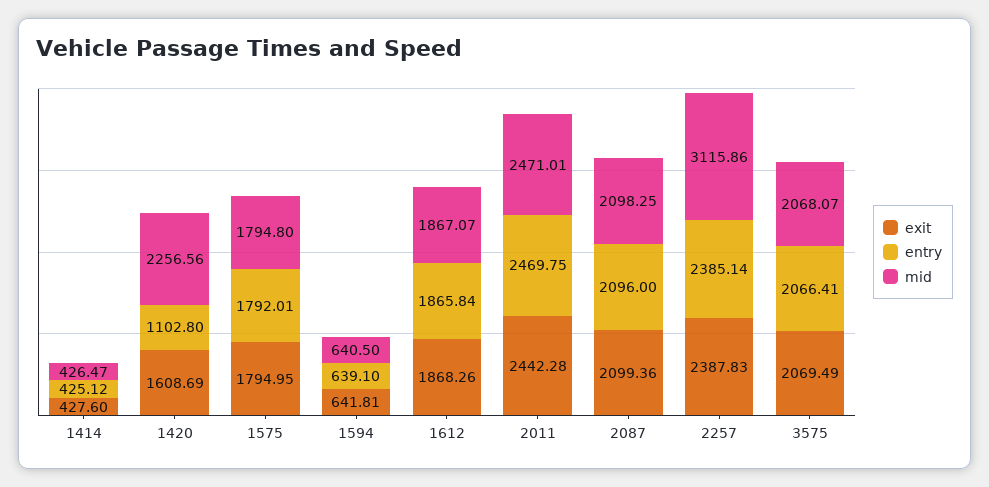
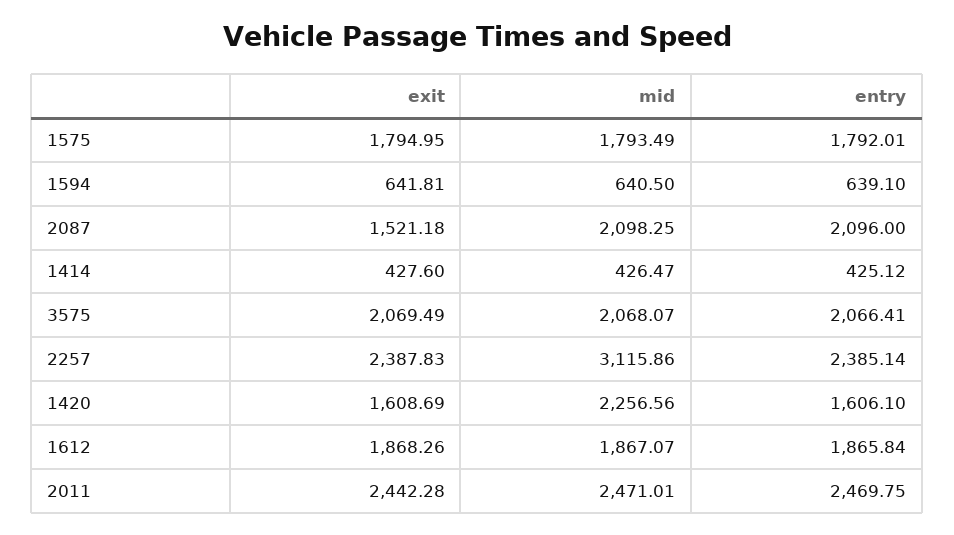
entry, 1420: 1102.8 -> 1606.1
mid, 1575: 1794.8 -> 1793.49
exit, 2087: 2099.36 -> 1521.18

